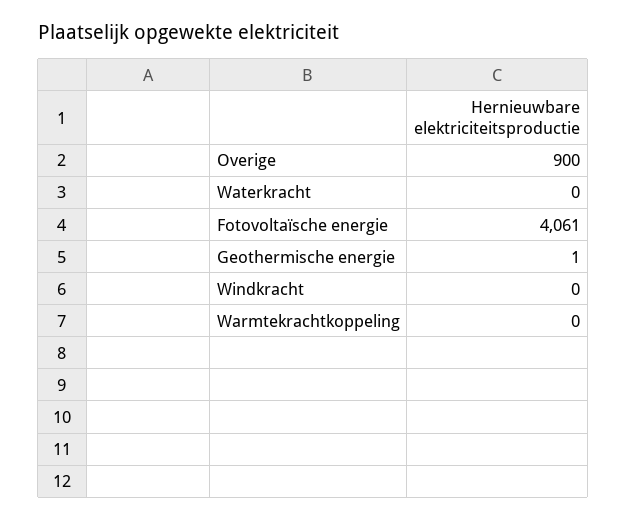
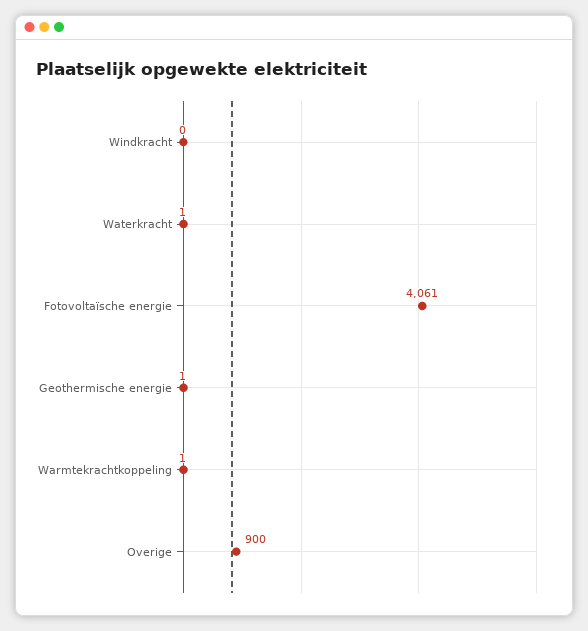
Waterkracht: 0 -> 1
Warmtekrachtkoppeling: 0 -> 1

